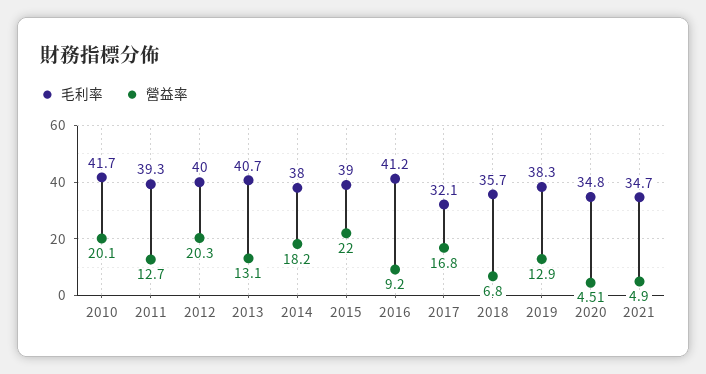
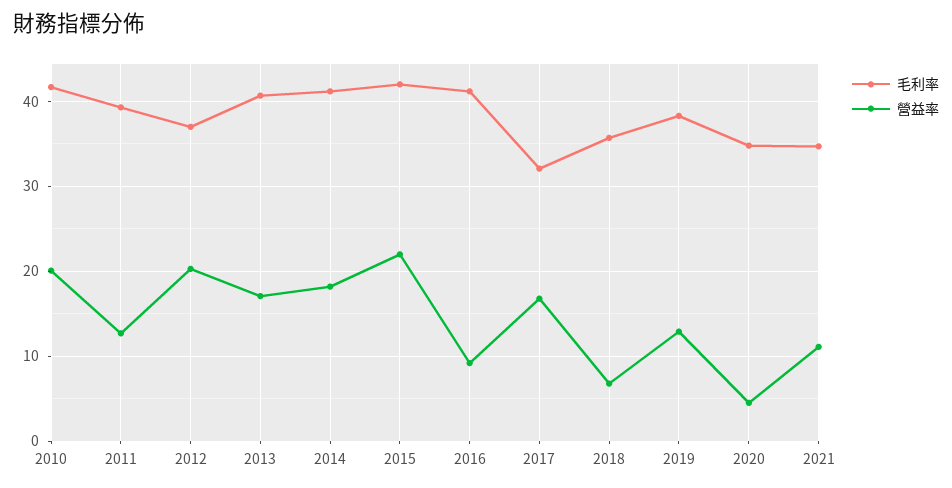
毛利率, 2012: 40 -> 37
營益率, 2013: 13.1 -> 17
毛利率, 2014: 38 -> 41
毛利率, 2015: 39 -> 42
營益率, 2021: 4.9 -> 11

